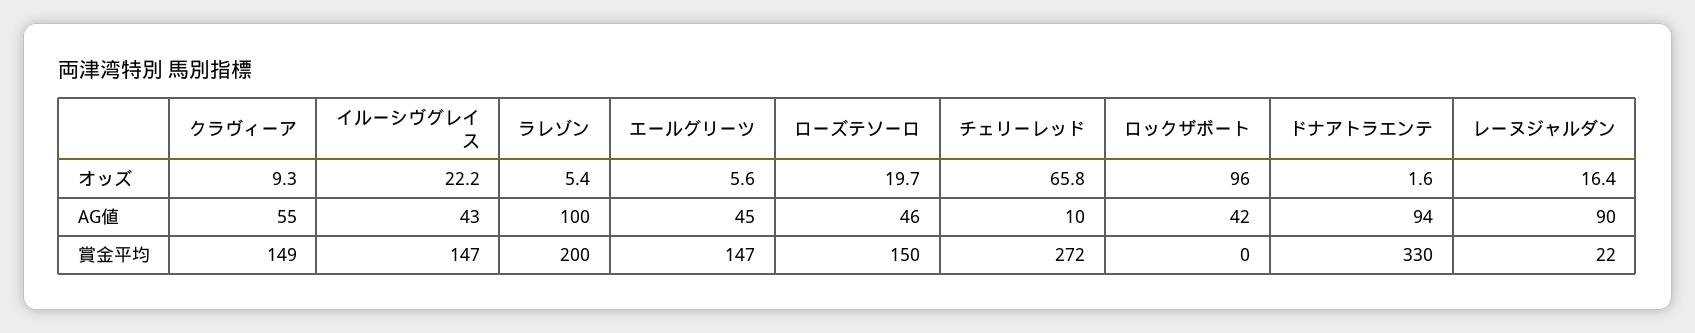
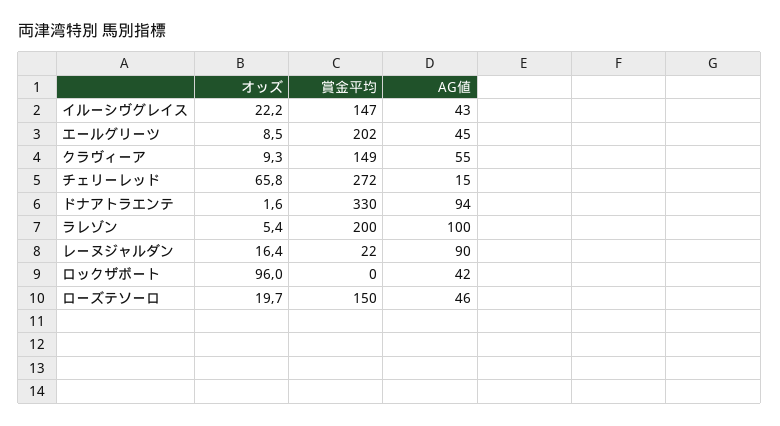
エールグリーツ, オッズ: 5.6 -> 8.5
チェリーレッド, AG値: 10 -> 15
エールグリーツ, 賞金平均: 147 -> 202

